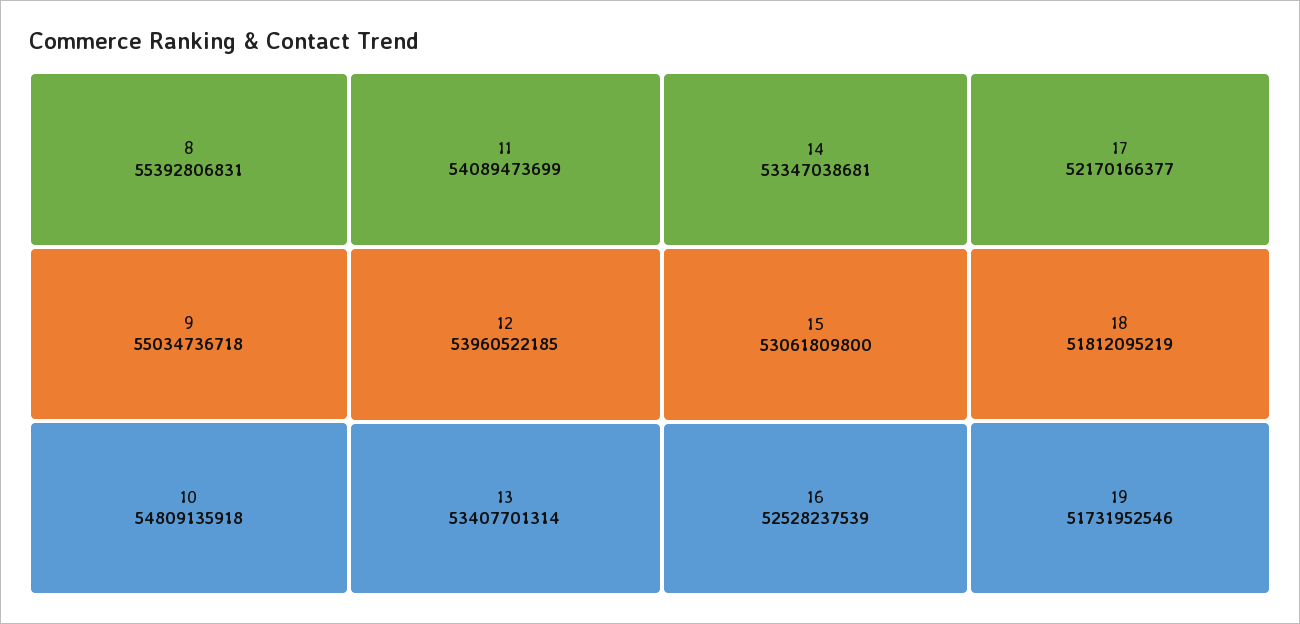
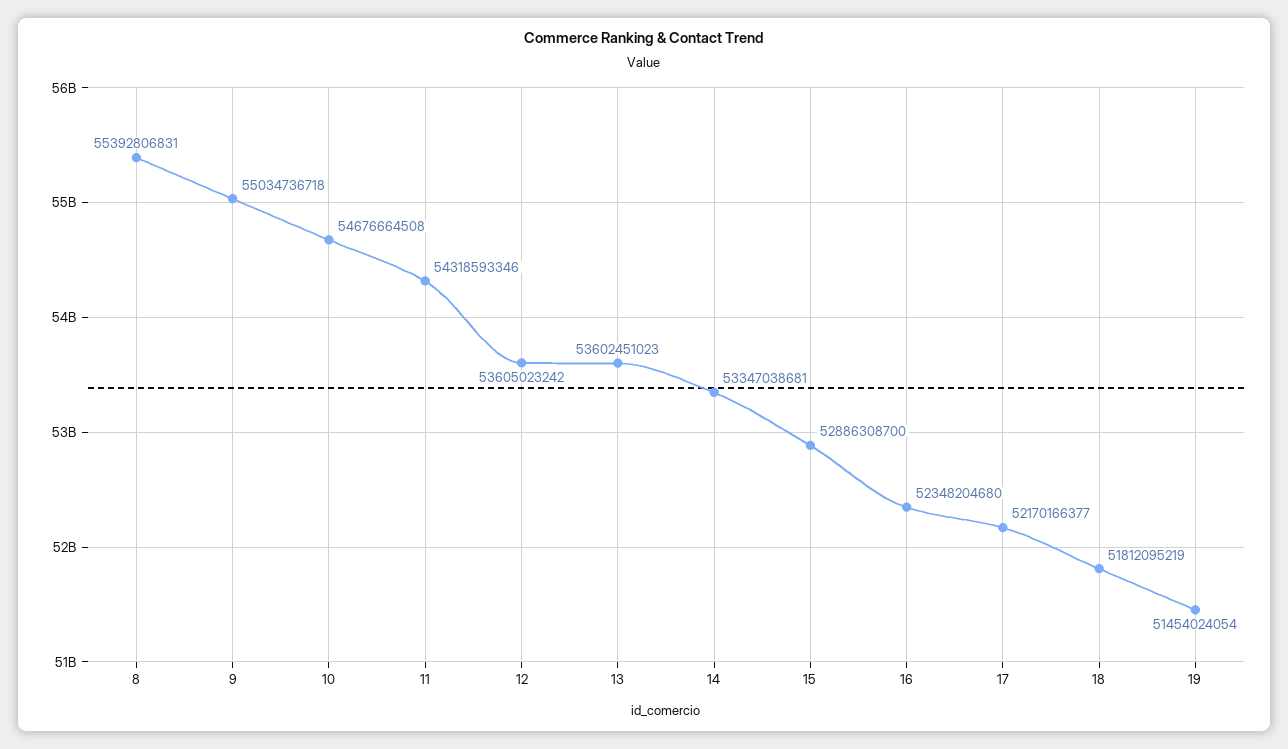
10: 54809135918 -> 54676664508
11: 54089473699 -> 54318593346
12: 53960522185 -> 53605023242
13: 53407701314 -> 53602451023
15: 53061809800 -> 52886308700
16: 52528237539 -> 52348204680
19: 51731952546 -> 51454024054

